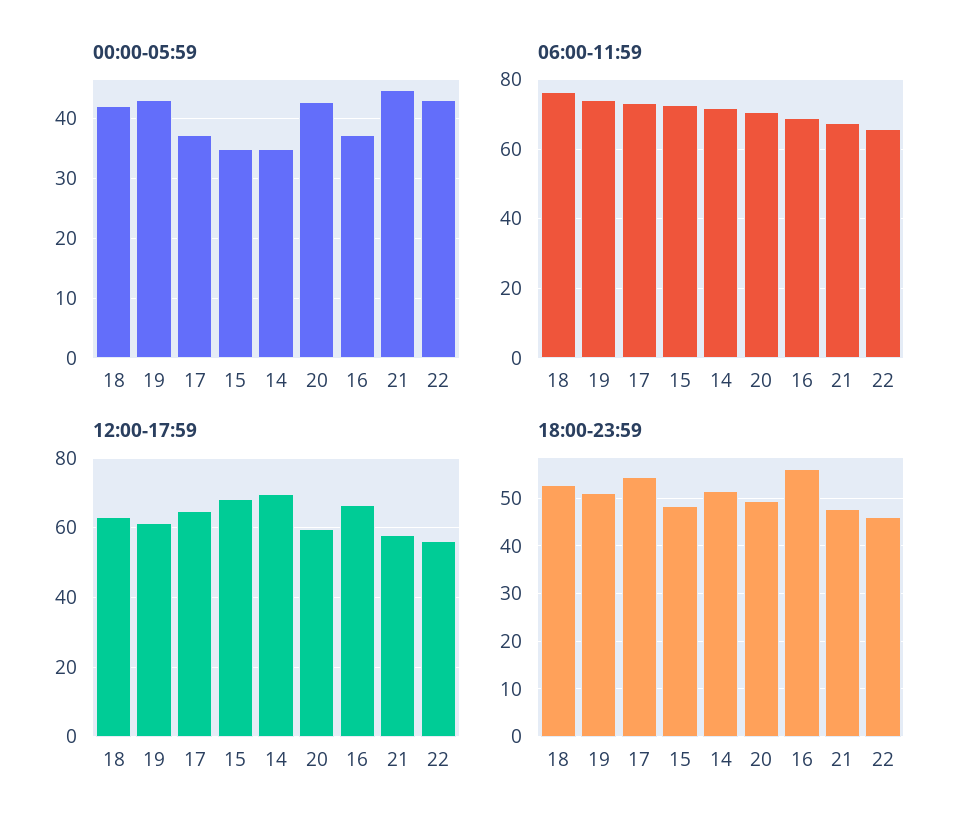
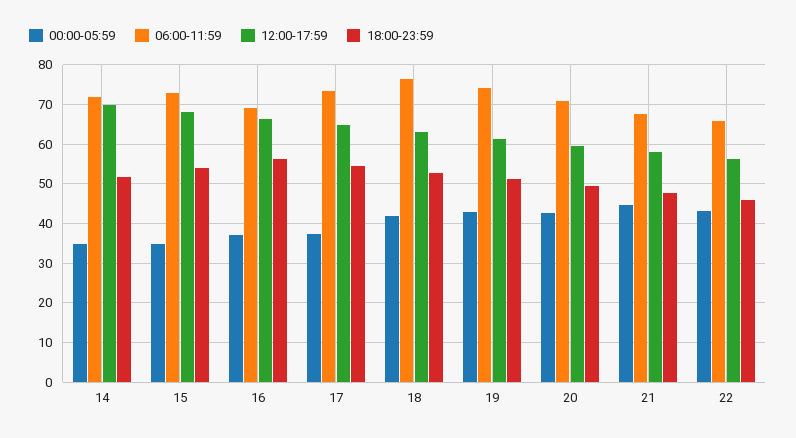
18:00-23:59, 15: 48 -> 54

